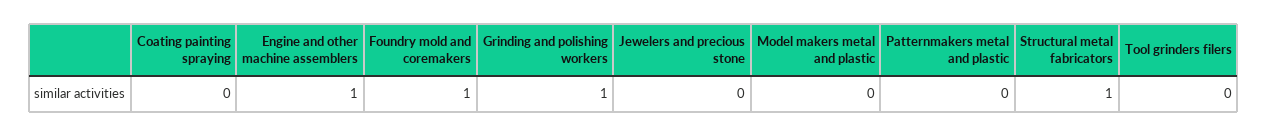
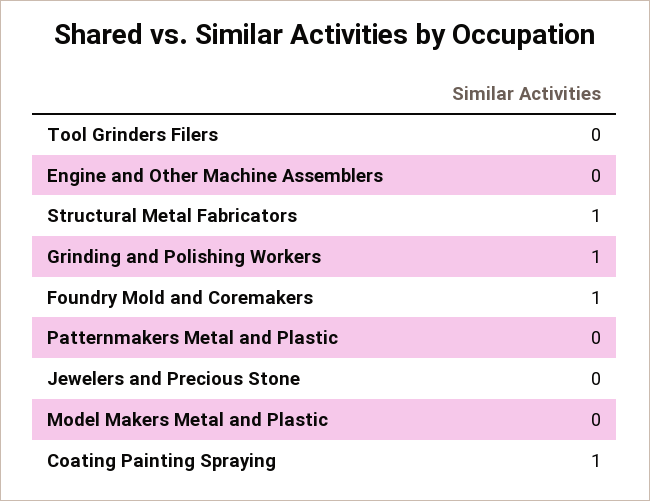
Coating painting spraying: 0 -> 1
Engine and other machine assemblers: 1 -> 0

